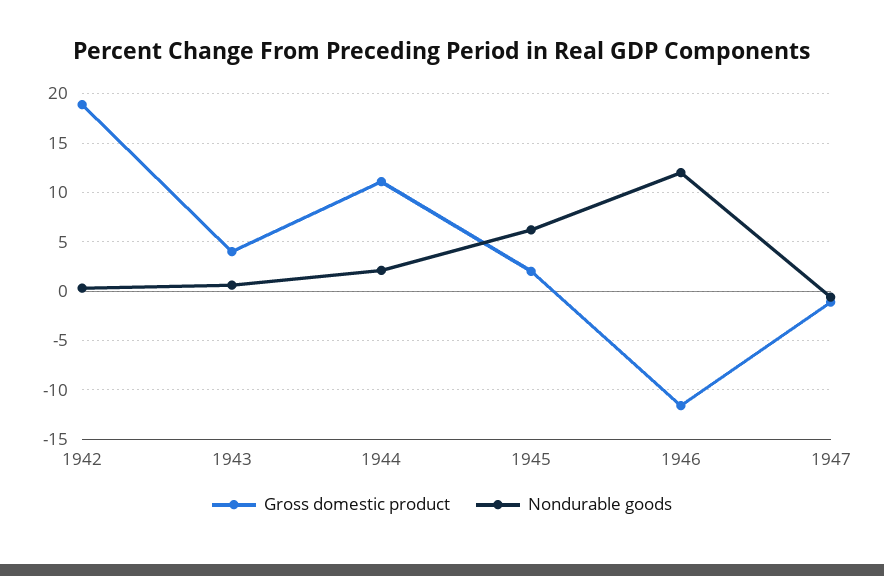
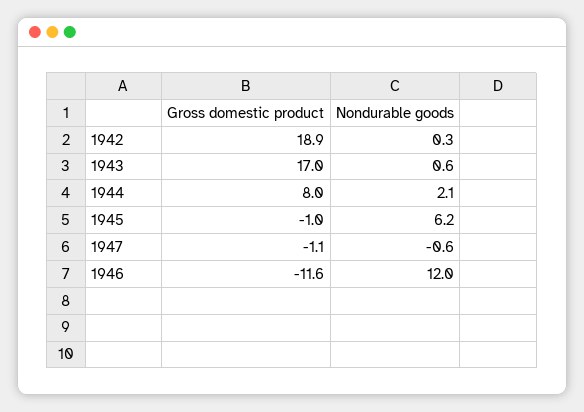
Gross domestic product, 1943: 4 -> 17
Gross domestic product, 1944: 11 -> 8
Gross domestic product, 1945: 2 -> -1

